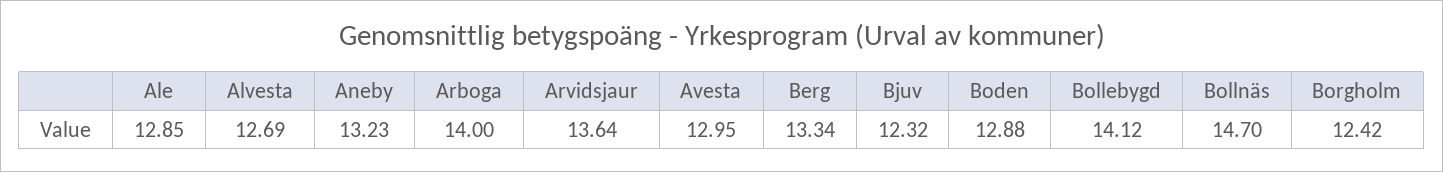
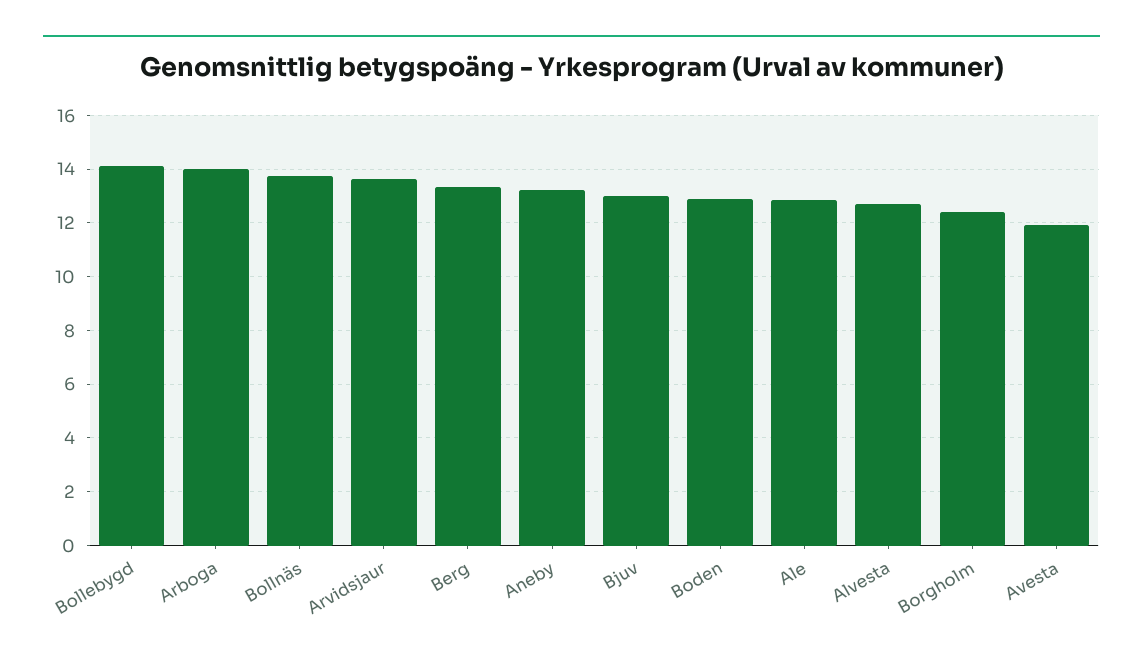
Avesta: 12.95 -> 12
Bjuv: 12.32 -> 13
Bollnäs: 14.7 -> 13.75

